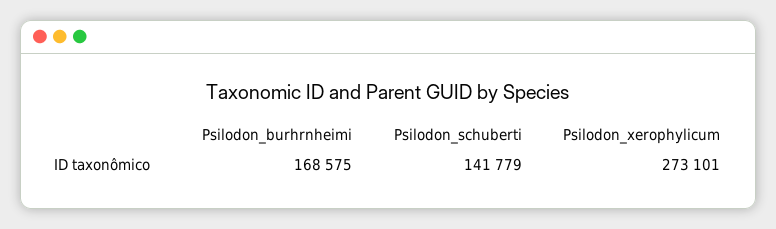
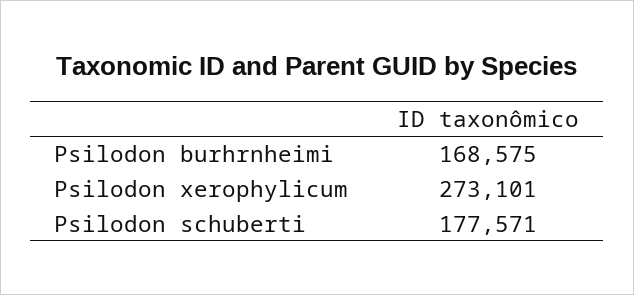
Psilodon_schuberti: 141779 -> 177571

